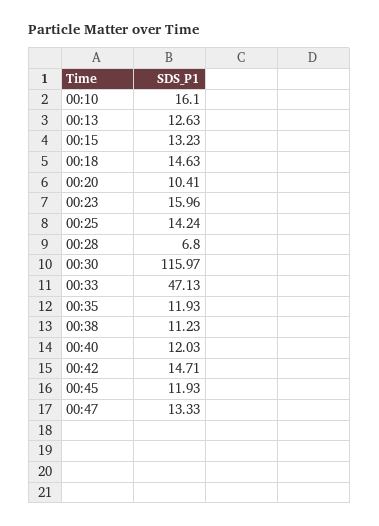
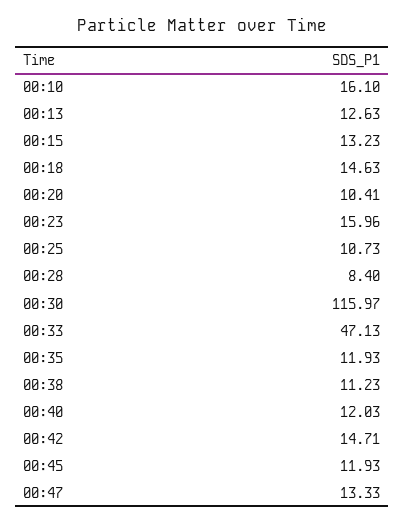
00:25: 14.24 -> 10.73
00:28: 6.8 -> 8.4

